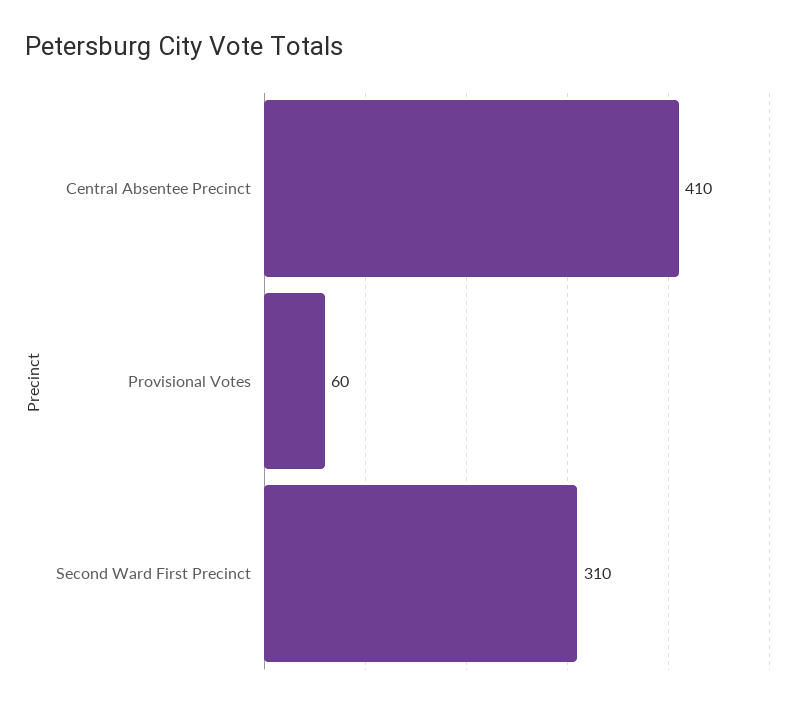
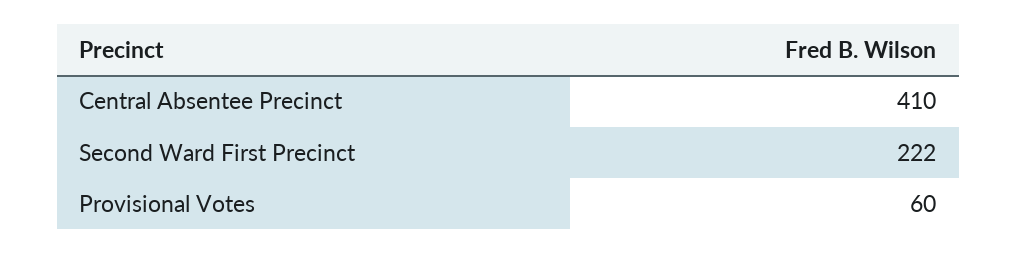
Second Ward First Precinct: 310 -> 222

